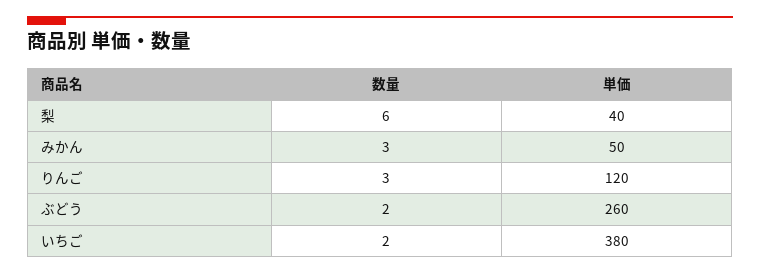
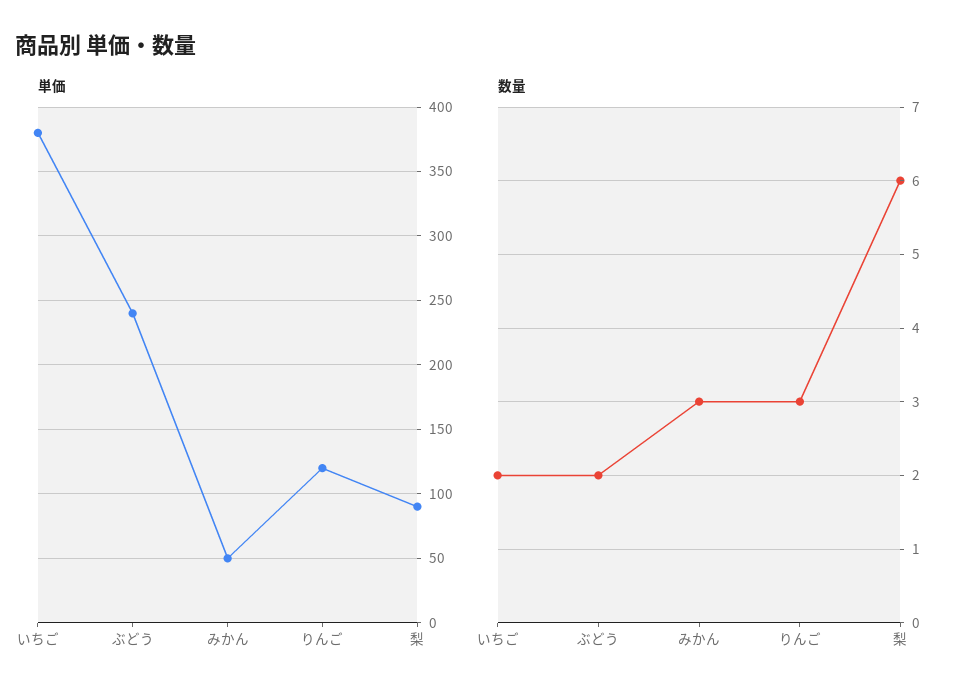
単価, 梨: 40 -> 90
単価, ぶどう: 260 -> 240

